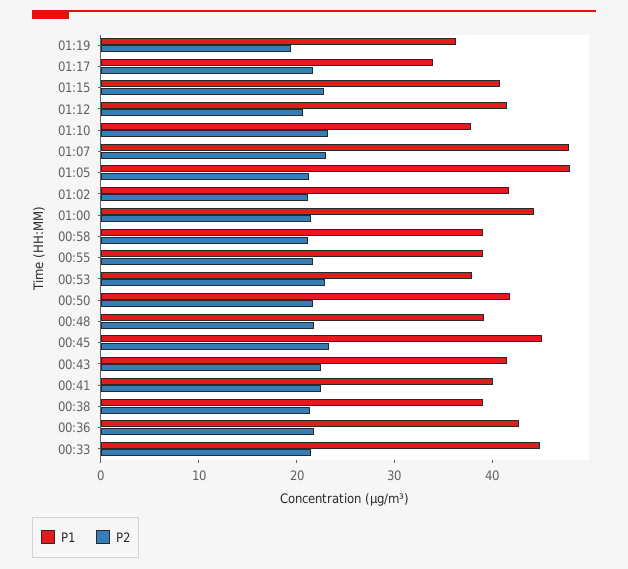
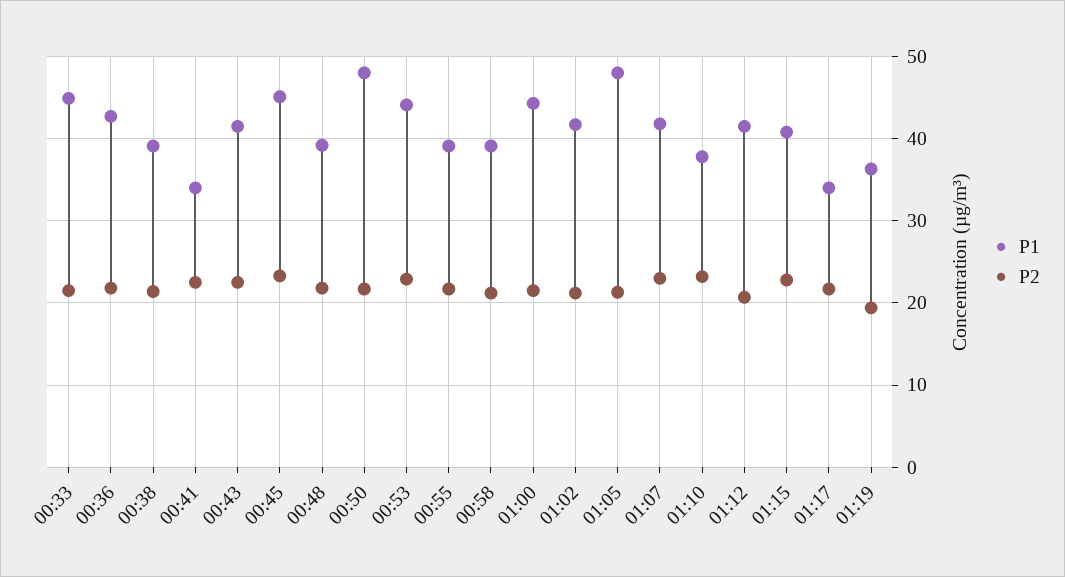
P1, 01:07: 48 -> 42
P1, 00:53: 38 -> 44
P1, 00:50: 42 -> 48
P1, 00:41: 40 -> 34

